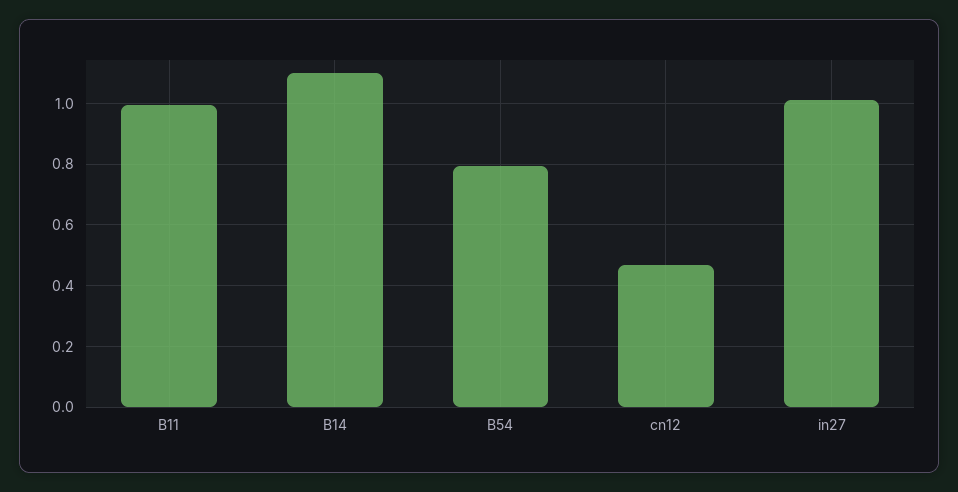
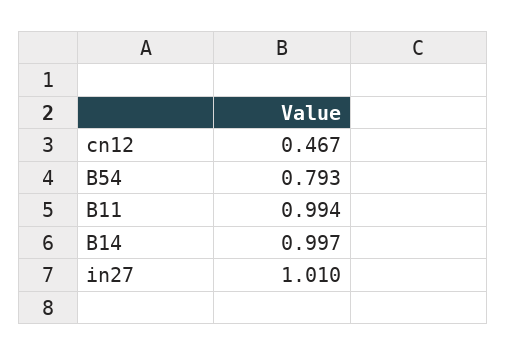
B14: 1.1 -> 0.997

